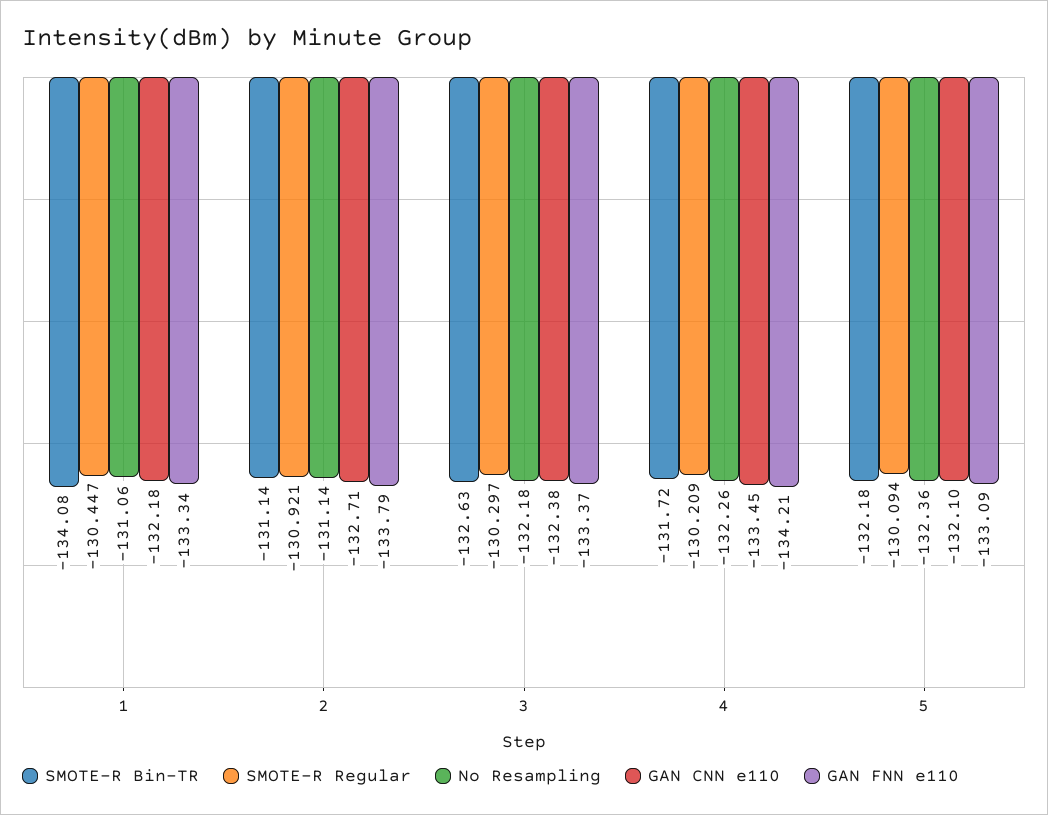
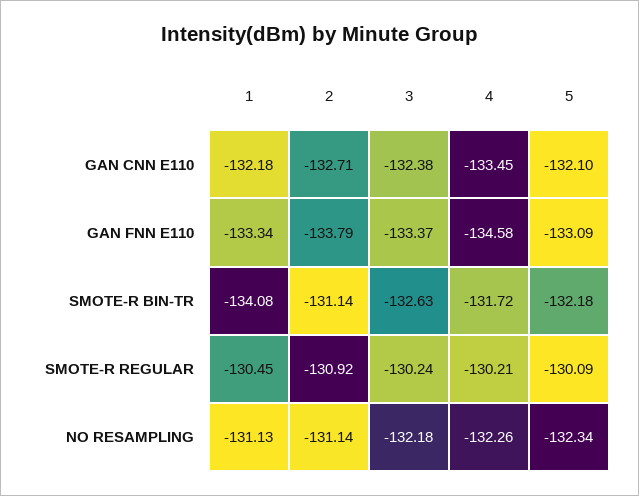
No Resampling, 1: -131.06 -> -131.13
SMOTE-R Regular, 3: -130.297 -> -130.24
GAN FNN e110, 4: -134.21 -> -134.58
No Resampling, 5: -132.36 -> -132.34

